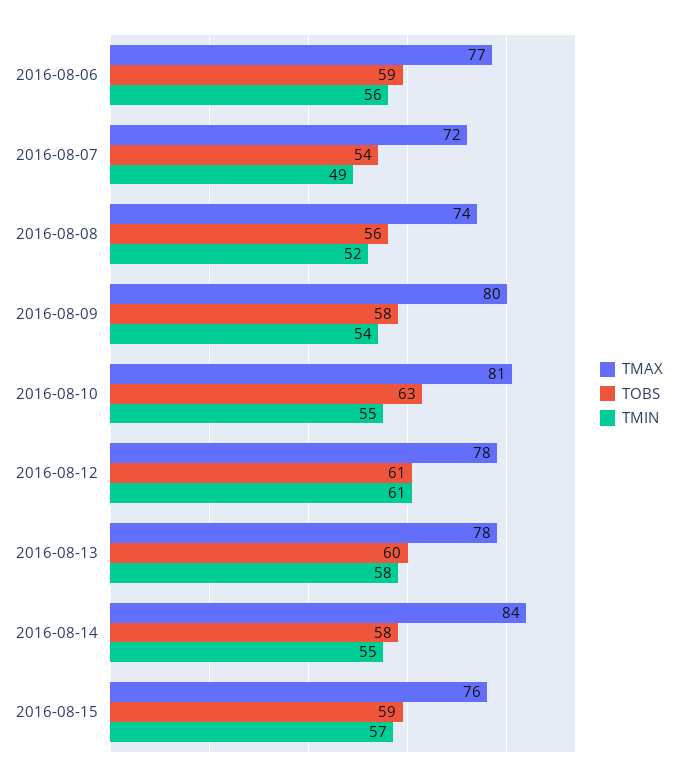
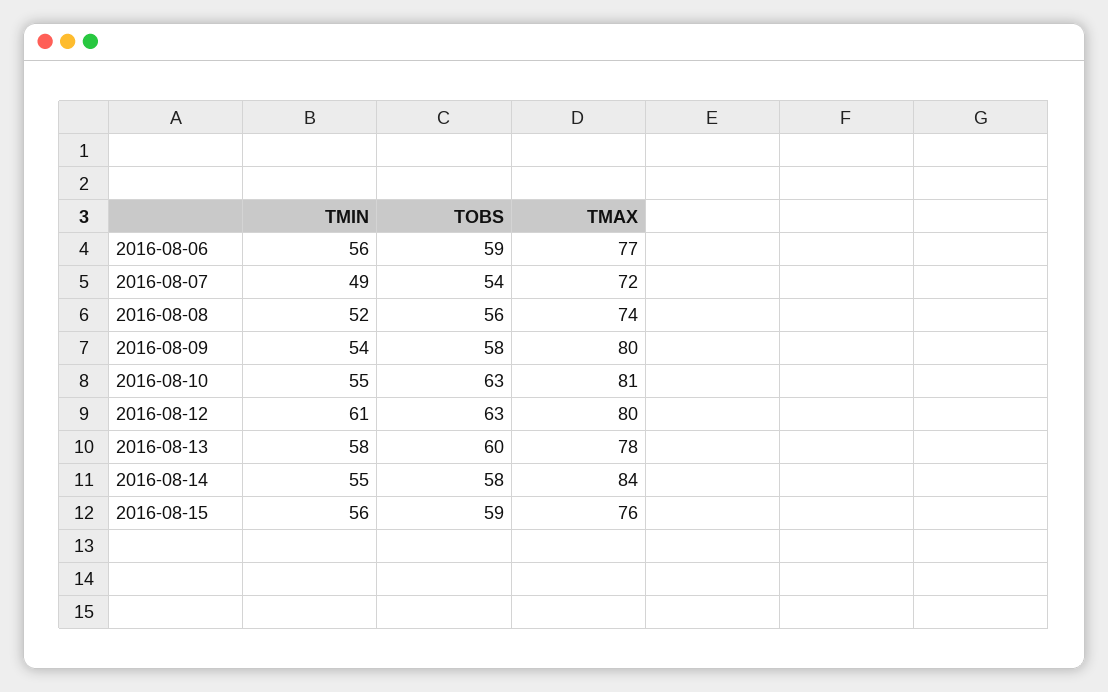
TMAX, 2016-08-12: 78 -> 80
TOBS, 2016-08-12: 61 -> 63
TMIN, 2016-08-15: 57 -> 56

